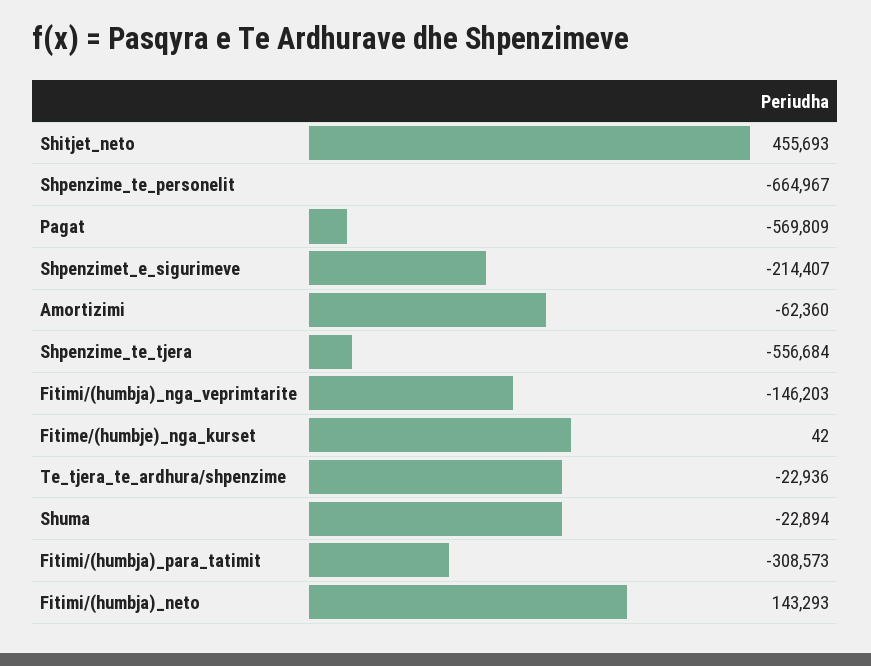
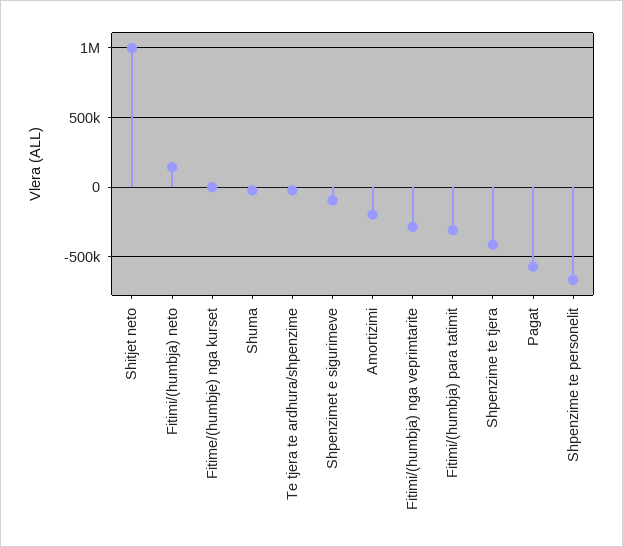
Shitjet_neto: 455693 -> 1000000
Shpenzimet_e_sigurimeve: -214407 -> -100000
Amortizimi: -62360 -> -200000
Shpenzime_te_tjera: -556684 -> -400000
Fitimi/(humbja)_nga_veprimtarite: -146203 -> -300000

